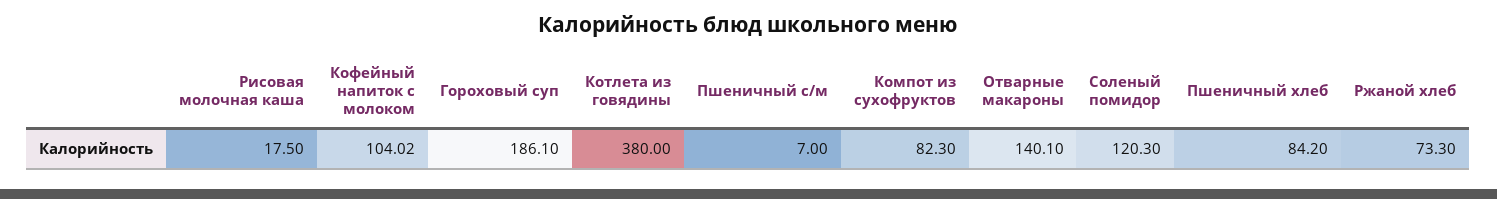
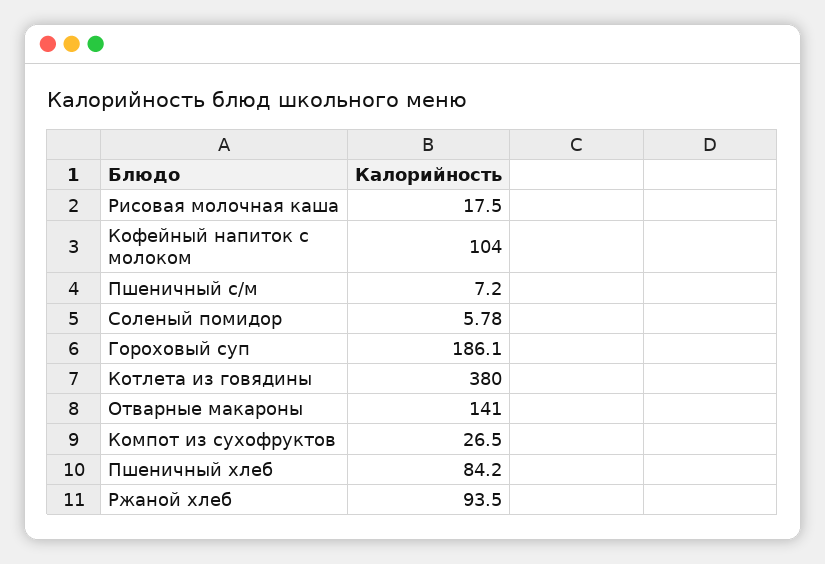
Кофейный напиток с молоком: 104.02 -> 104
Пшеничный с/м: 7 -> 7.2
Компот из сухофруктов: 82.3 -> 26.5
Отварные макароны: 140.1 -> 141
Соленый помидор: 120.3 -> 5.78
Ржаной хлеб: 73.3 -> 93.5

